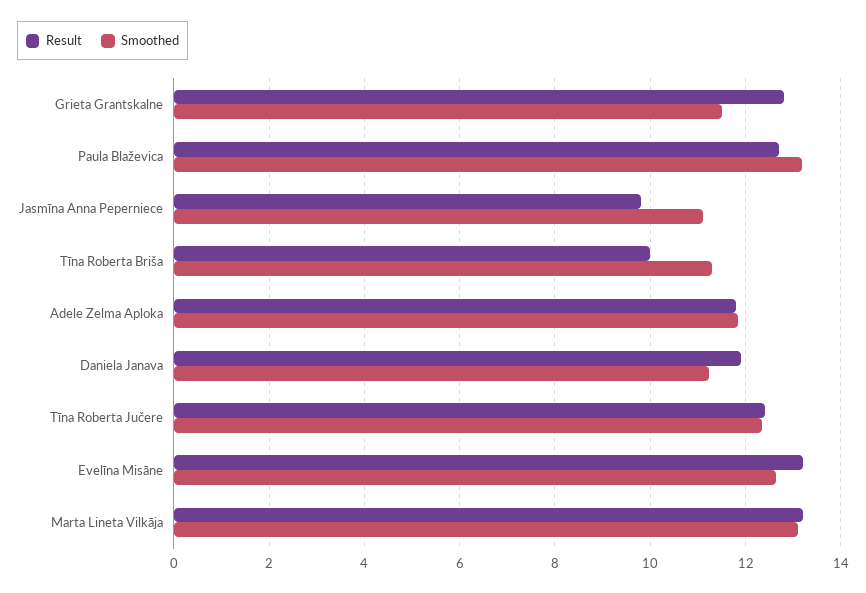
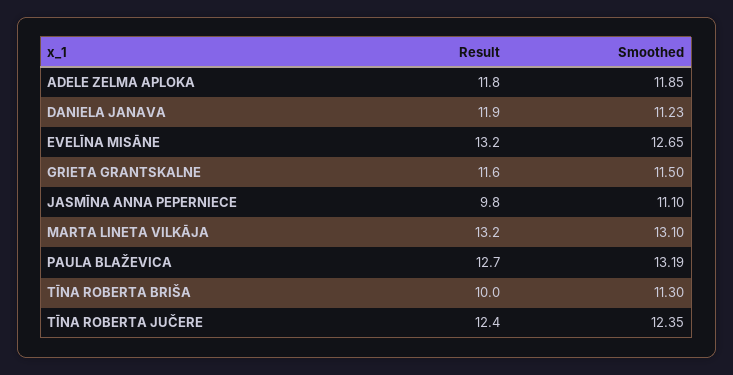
Result, Grieta Grantskalne: 12.8 -> 11.6

